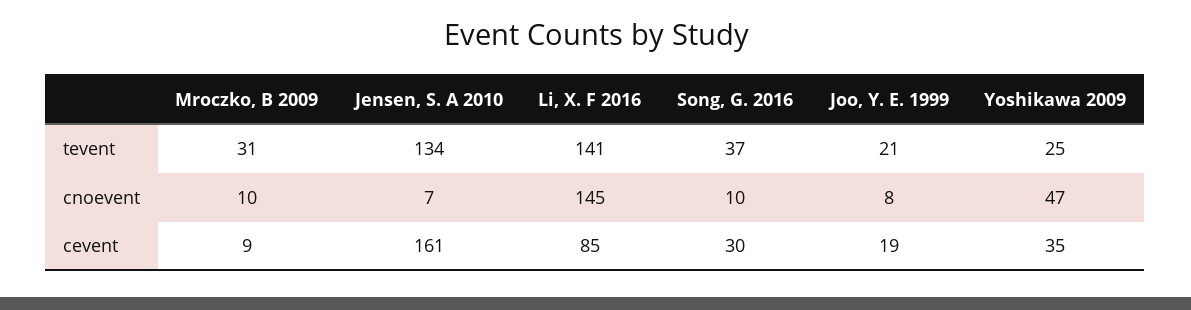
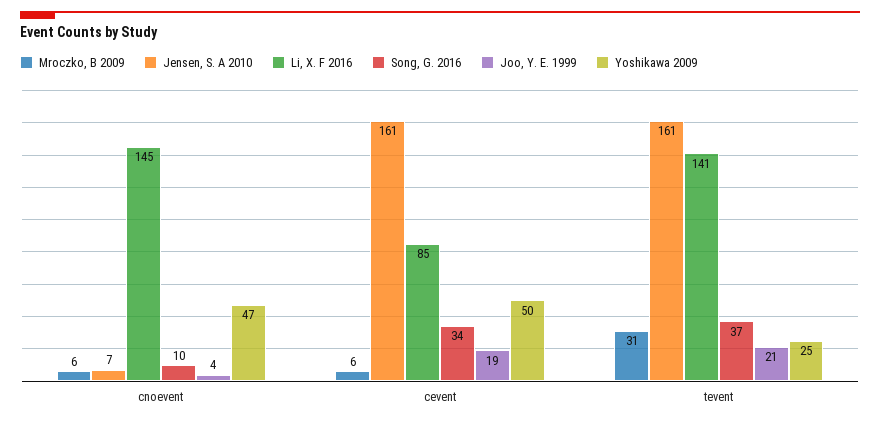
Jensen, S. A 2010, tevent: 134 -> 161
Mroczko, B 2009, cnoevent: 10 -> 6
Joo, Y. E. 1999, cnoevent: 8 -> 4
Mroczko, B 2009, cevent: 9 -> 6
Song, G. 2016, cevent: 30 -> 34
Yoshikawa 2009, cevent: 35 -> 50

